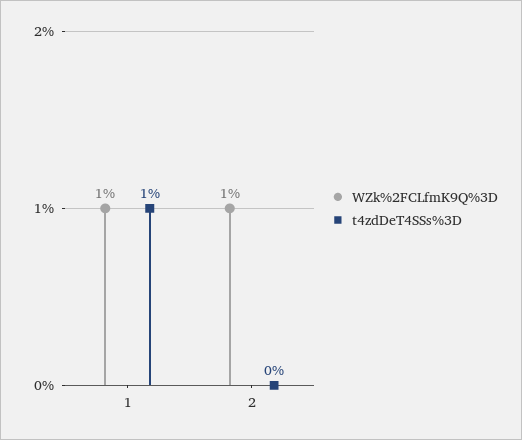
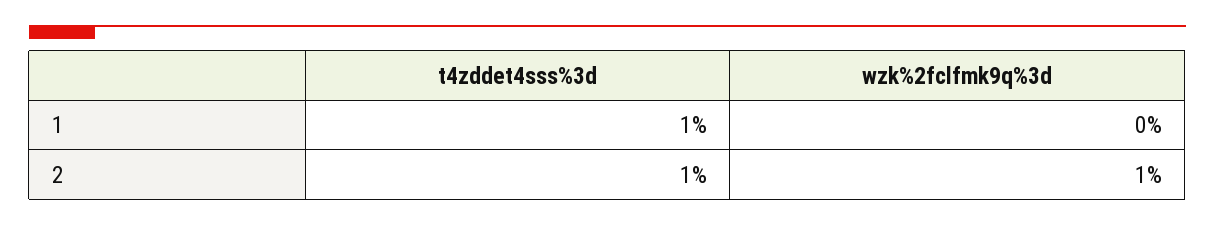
WZk%2FCLfmK9Q%3D, 1: 1 -> 0
t4zdDeT4SSs%3D, 2: 0 -> 1

